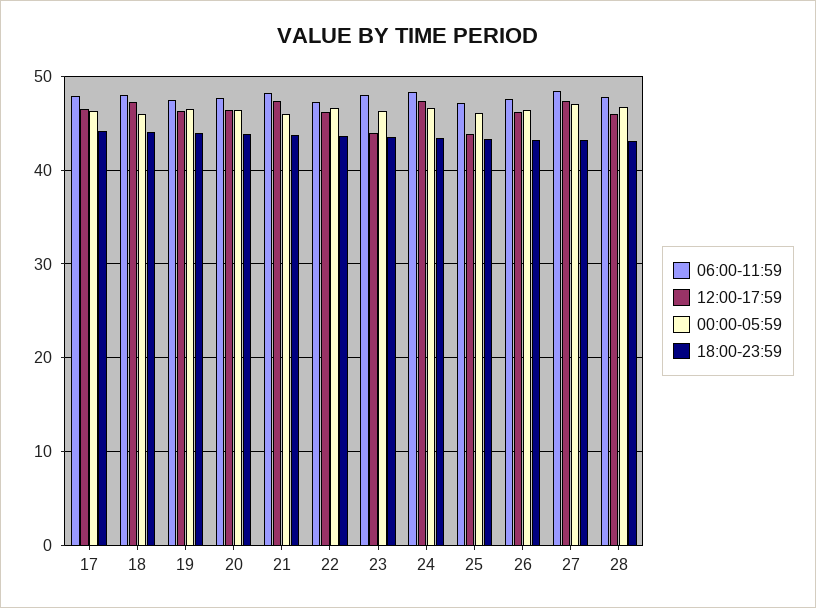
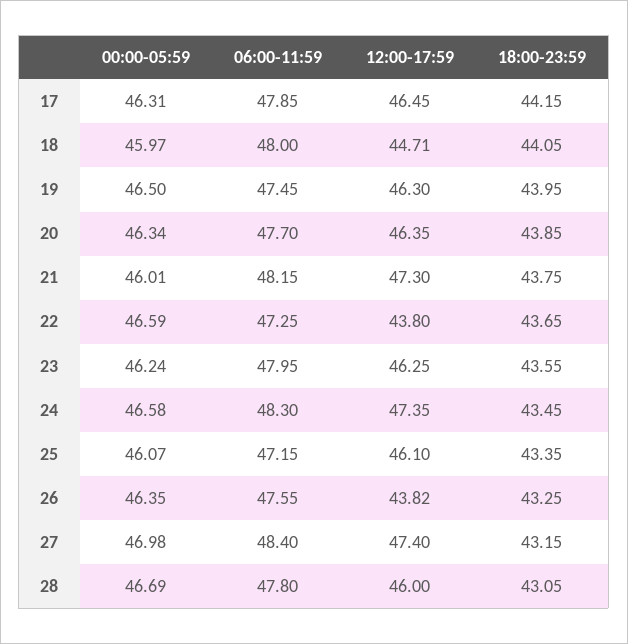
12:00-17:59, 18: 47 -> 44.71
12:00-17:59, 22: 46 -> 43.8
12:00-17:59, 23: 44 -> 46.25
12:00-17:59, 25: 44 -> 46.1
12:00-17:59, 26: 46 -> 43.82

